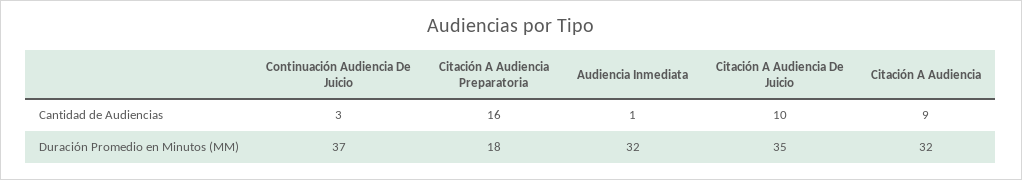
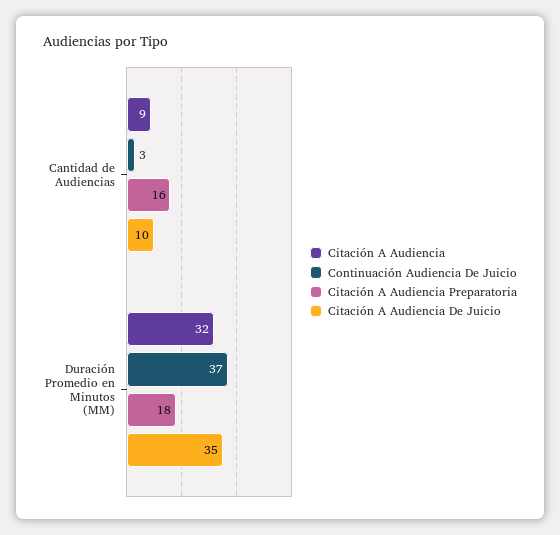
Audiencia Inmediata, Cantidad de Audiencias: 1 -> none
Audiencia Inmediata, Duración Promedio en Minutos (MM): 32 -> none

